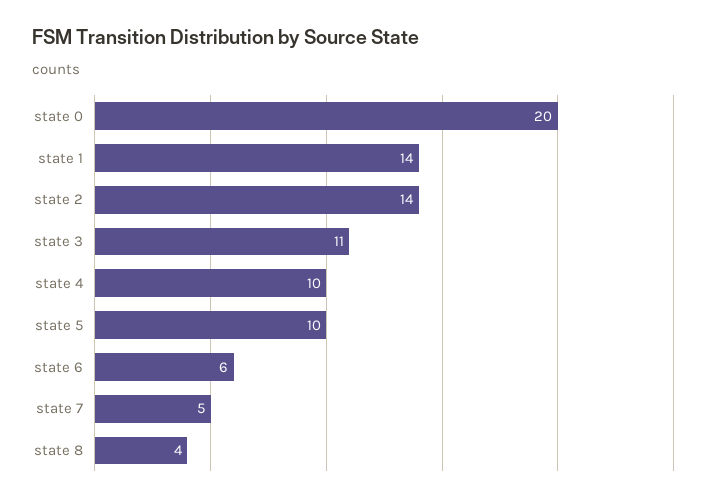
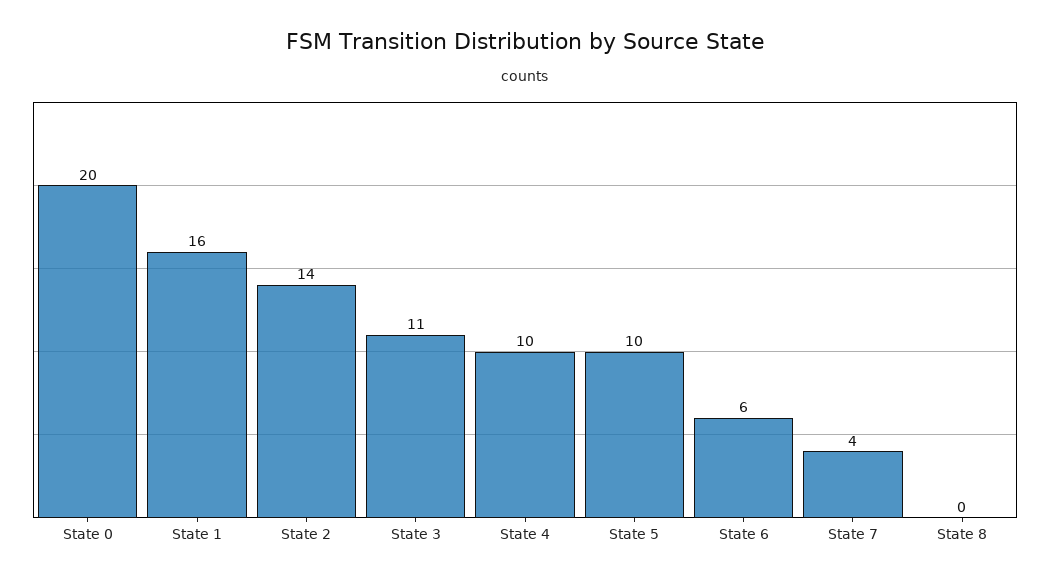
state 1: 14 -> 16
state 7: 5 -> 4
state 8: 4 -> 0

